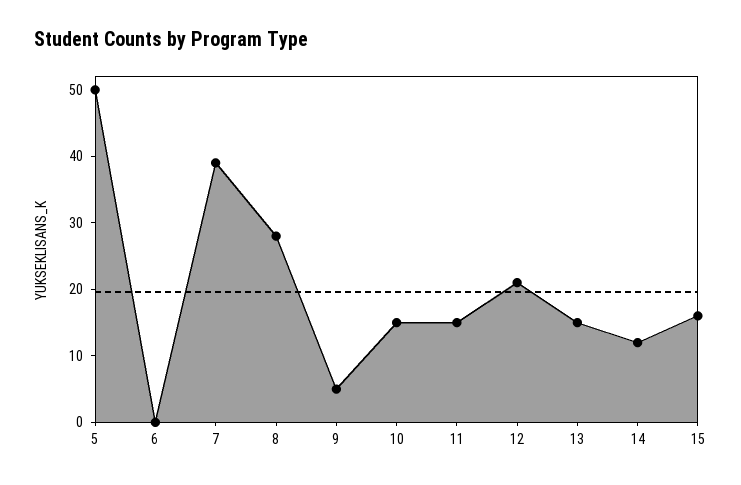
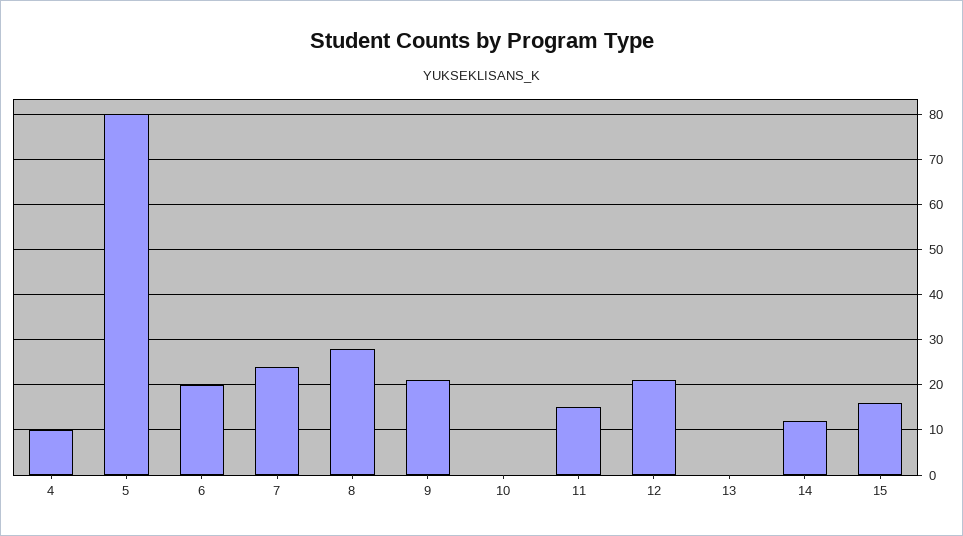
5: 50 -> 80
6: 0 -> 20
7: 40 -> 25
9: 5 -> 20
10: 15 -> 0
13: 15 -> 0
4: none -> 10

